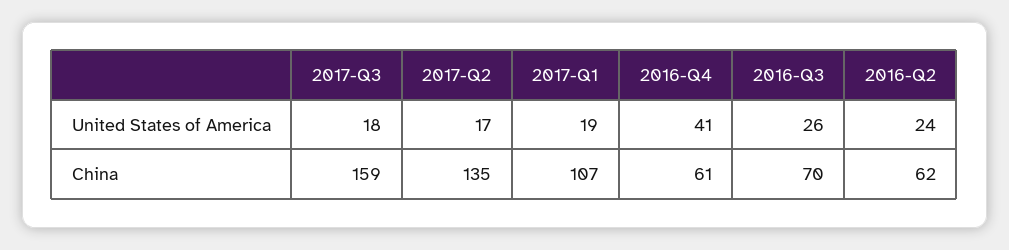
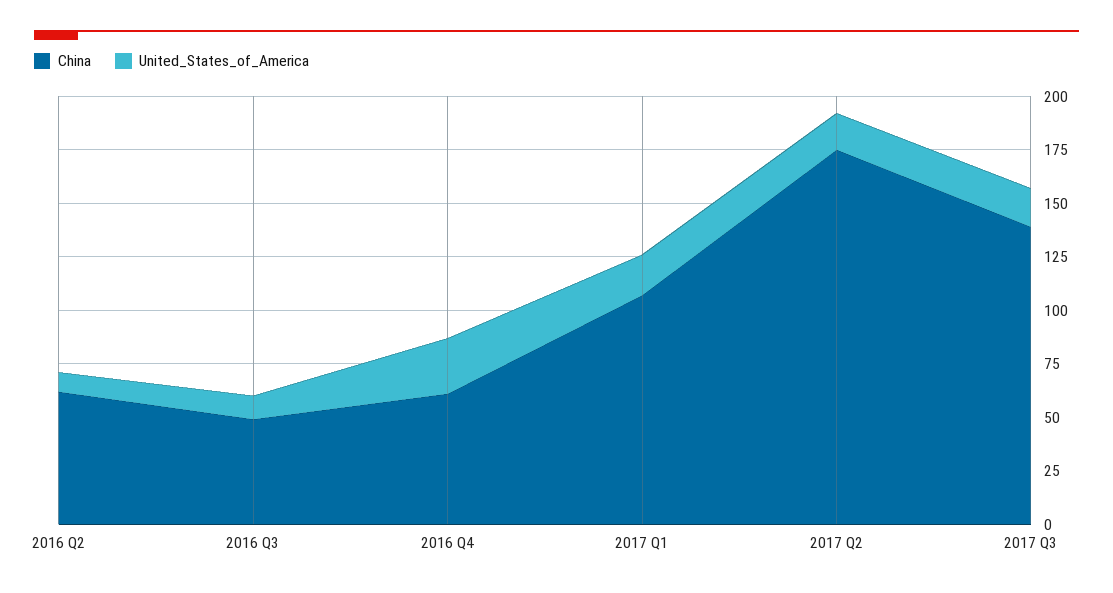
United States of America, 2016-Q4: 41 -> 25
United States of America, 2016-Q3: 26 -> 10
United States of America, 2016-Q2: 24 -> 10
China, 2017-Q3: 159 -> 140
China, 2017-Q2: 135 -> 175
China, 2016-Q3: 70 -> 50

